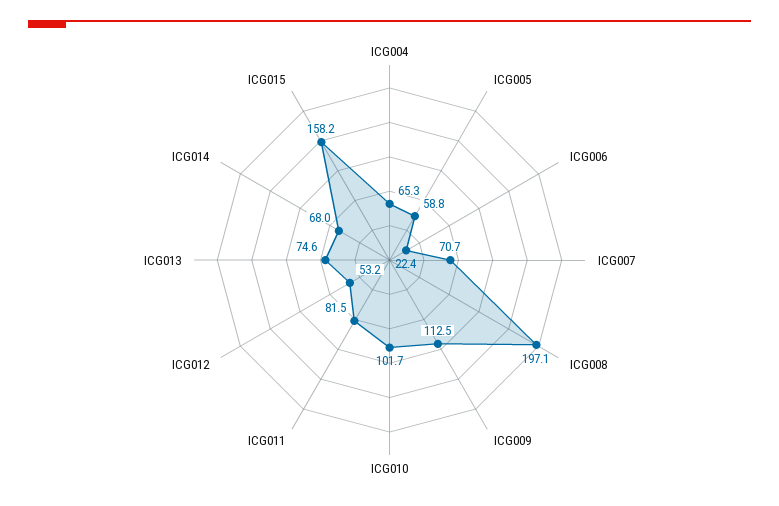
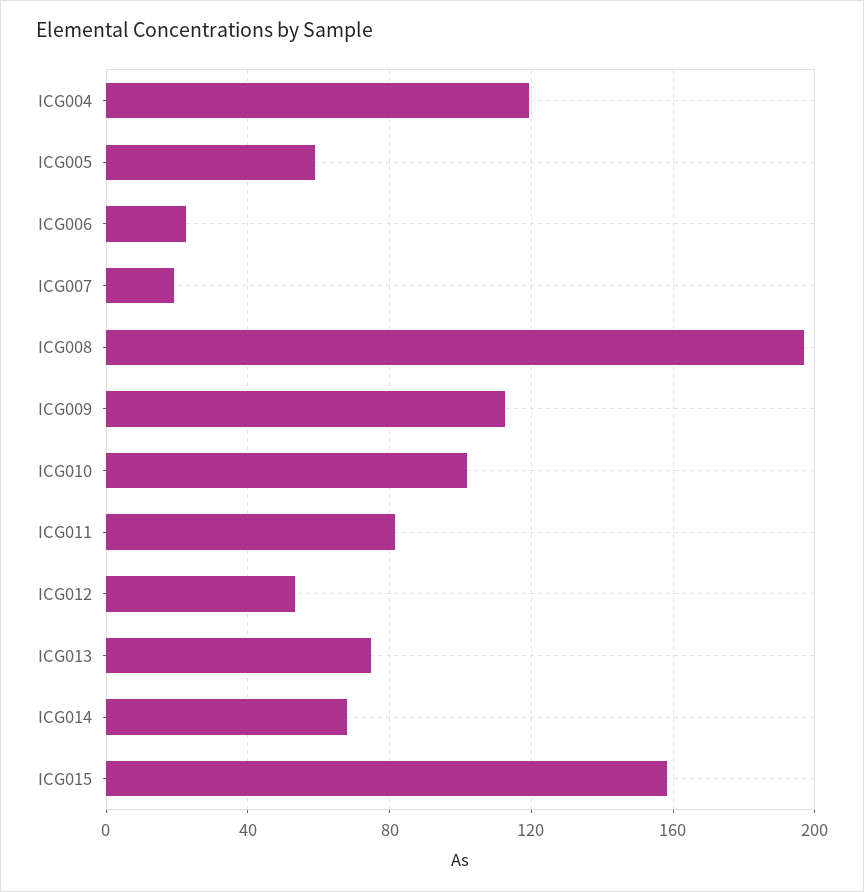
ICG004: 65.3 -> 120
ICG007: 70.7 -> 20

